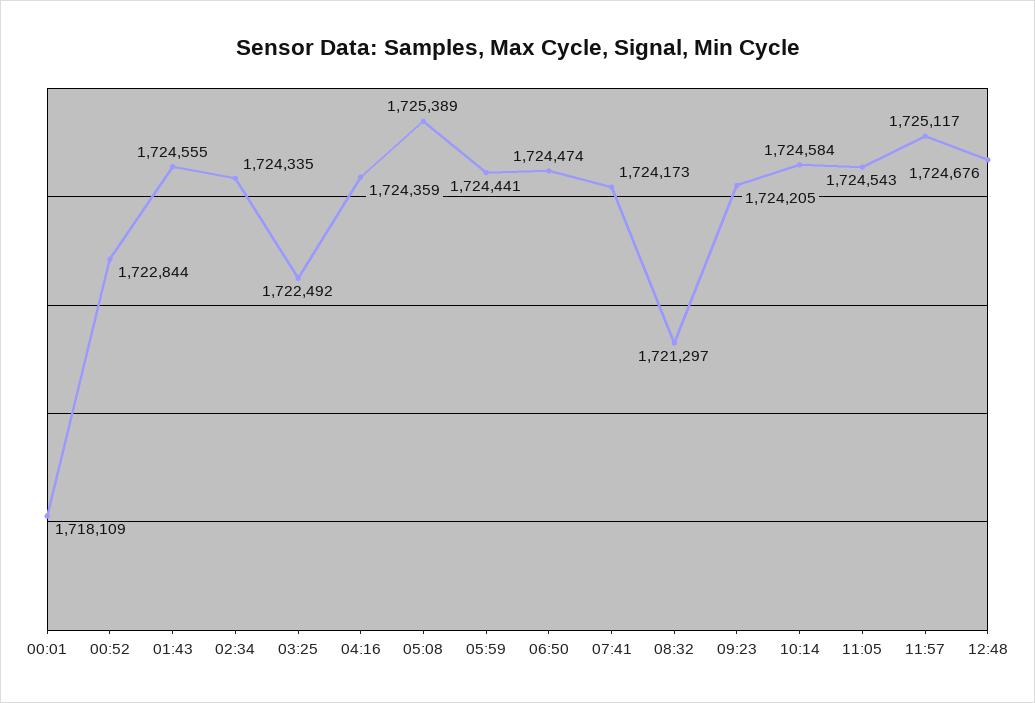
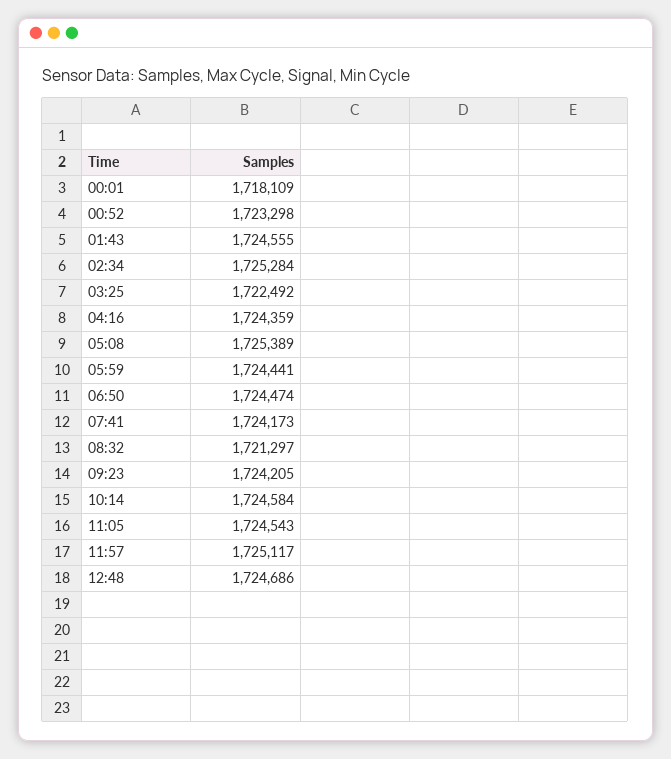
00:52: 1722844 -> 1723298
02:34: 1724335 -> 1725284
12:48: 1724676 -> 1724686

